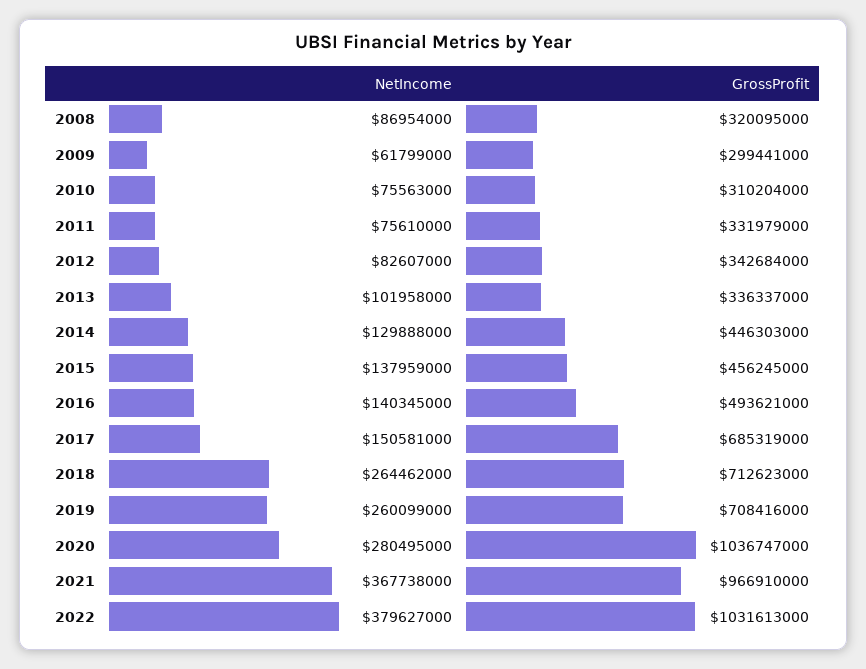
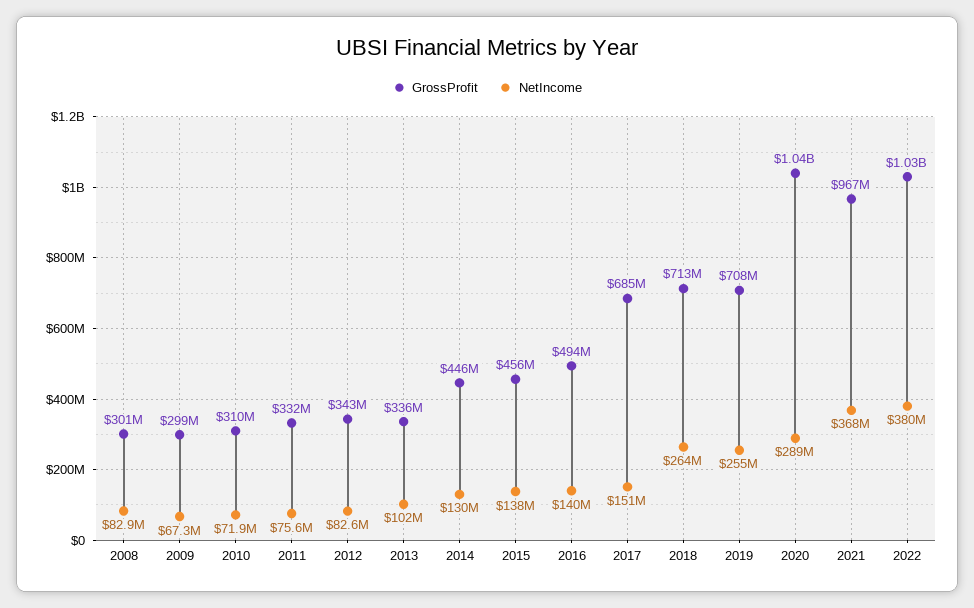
NetIncome, 2008: 86954000 -> 82900000
GrossProfit, 2008: 320095000 -> 301000000
NetIncome, 2009: 61799000 -> 67300000
NetIncome, 2010: 75563000 -> 71900000
NetIncome, 2019: 260099000 -> 255000000
NetIncome, 2020: 280495000 -> 289000000

